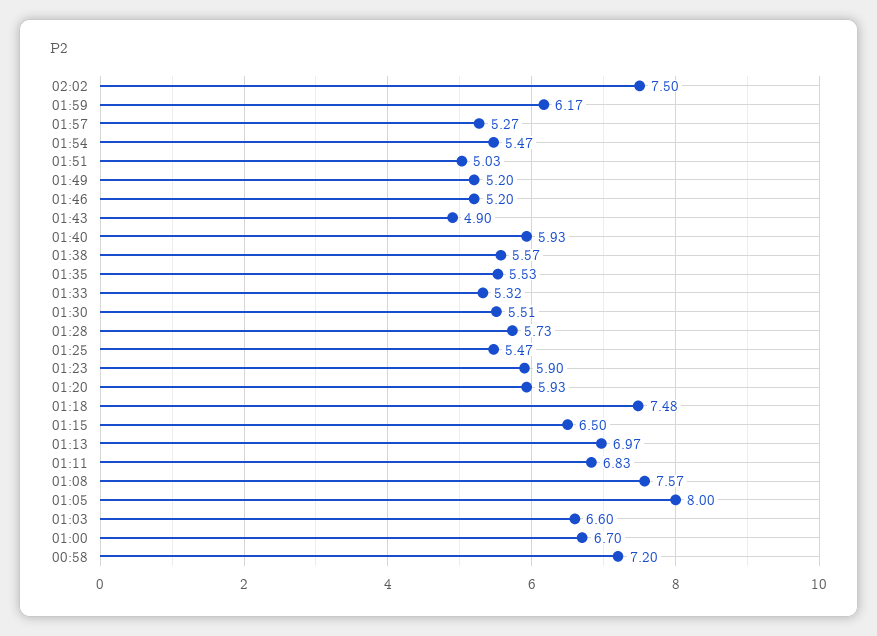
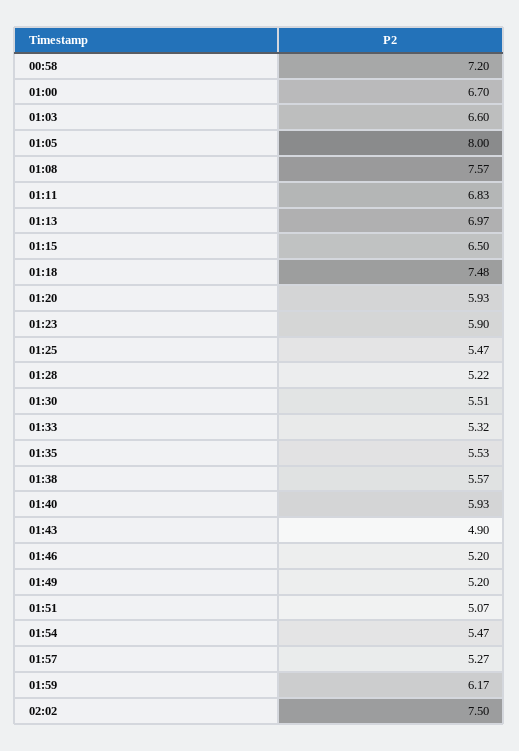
01:51: 5.03 -> 5.07
01:28: 5.73 -> 5.22

